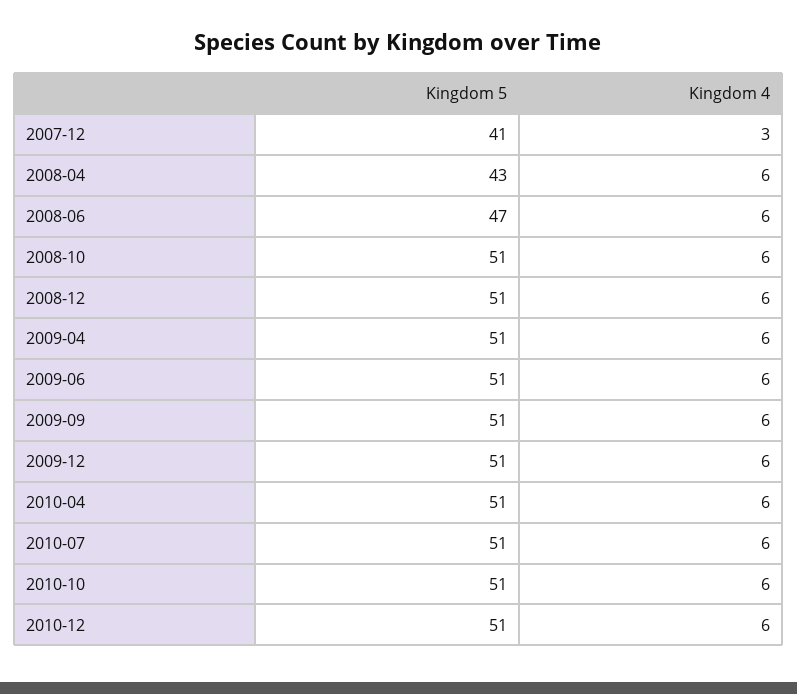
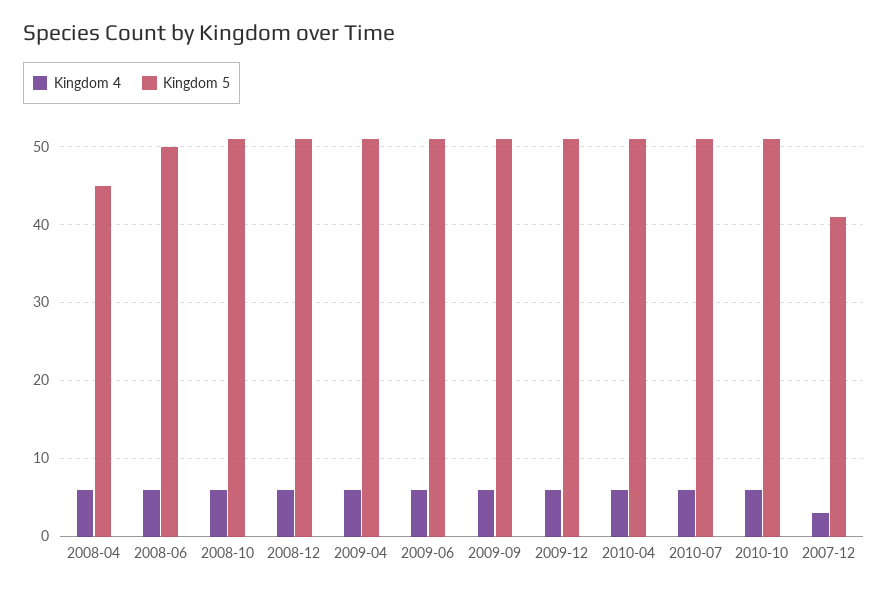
Kingdom 5, 2008-04: 43 -> 45
Kingdom 5, 2008-06: 47 -> 50
Kingdom 5, 2010-12: 51 -> none
Kingdom 4, 2010-12: 6 -> none

